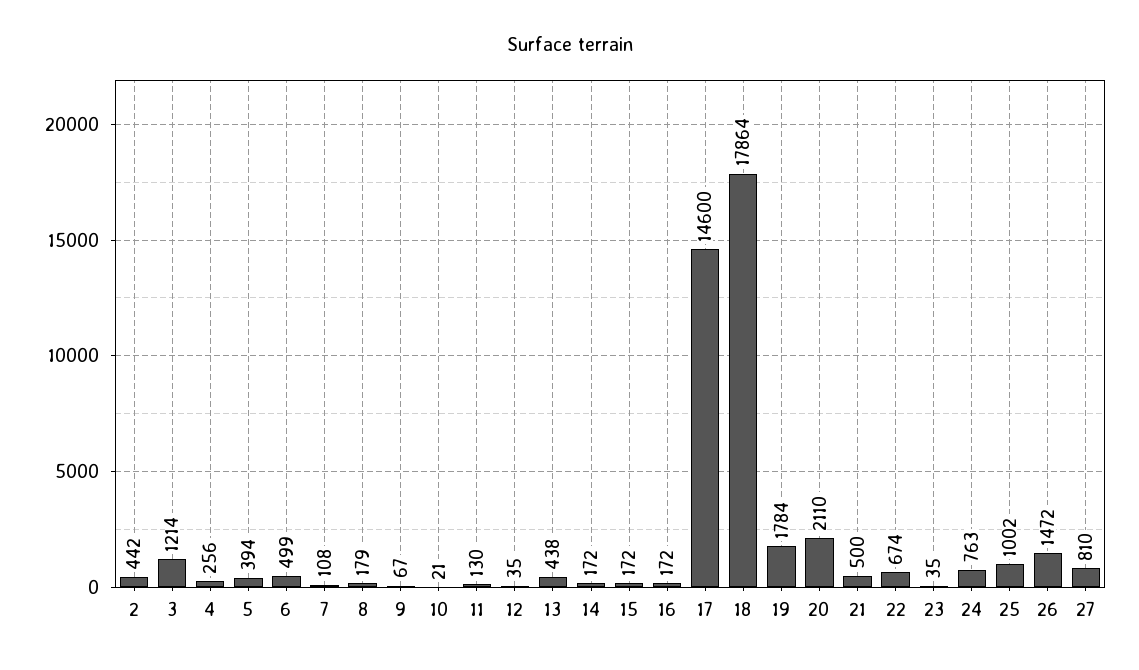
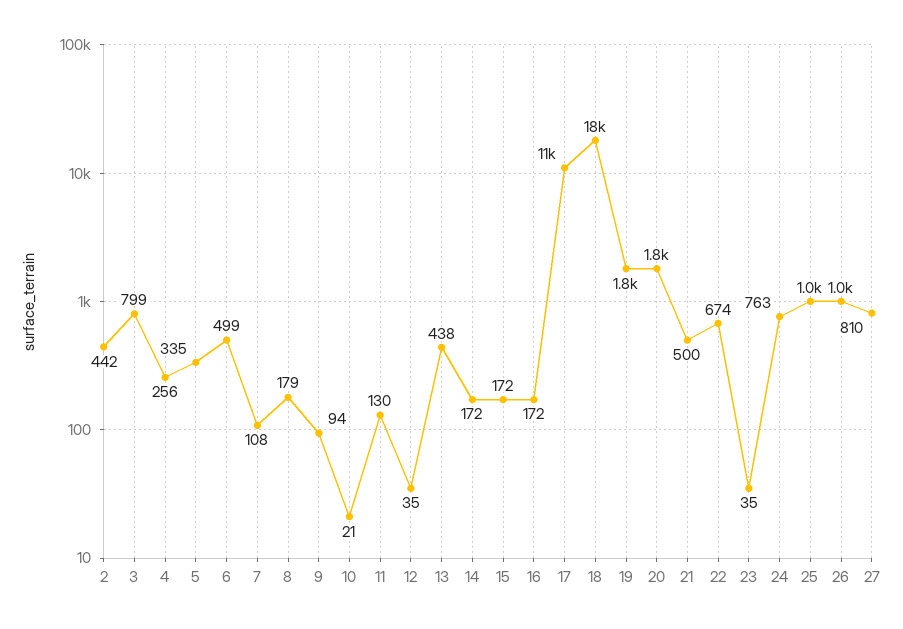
3: 1214 -> 799
5: 394 -> 335
9: 67 -> 94
17: 14600 -> 11000
20: 2110 -> 1800
26: 1472 -> 1000

